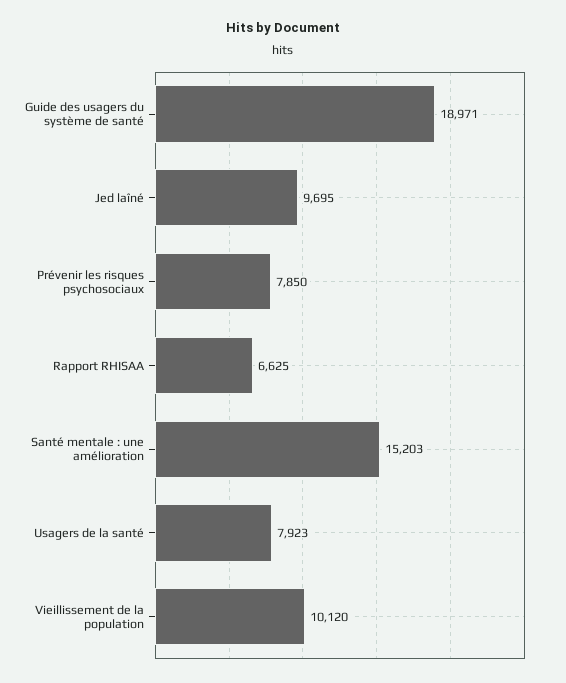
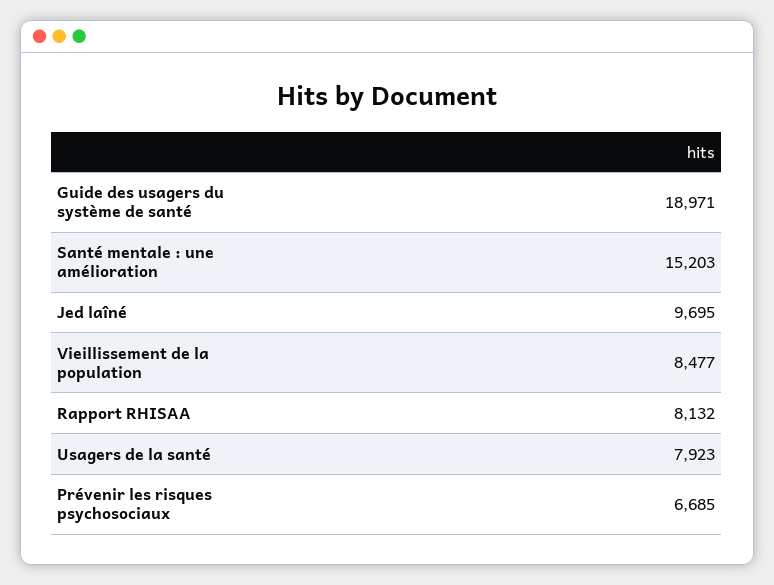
Prévenir les risques psychosociaux: 7850 -> 6685
Rapport RHISAA: 6625 -> 8132
Vieillissement de la population: 10120 -> 8477

